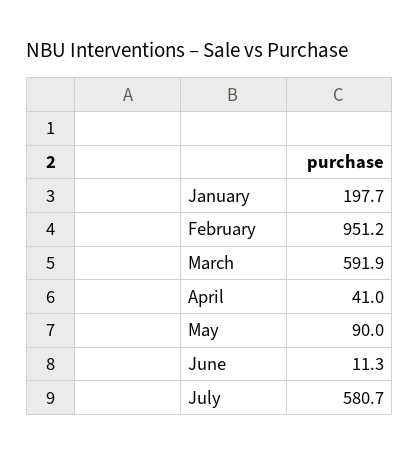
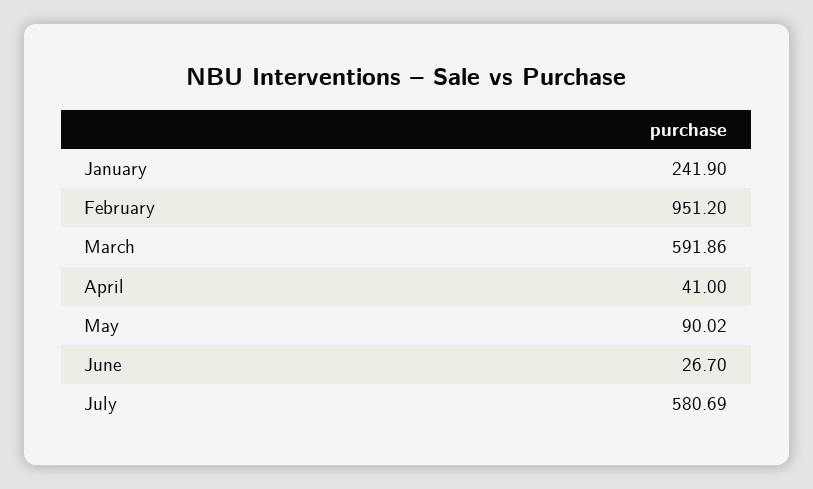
January: 197.7 -> 241.9
June: 11.3 -> 26.7

